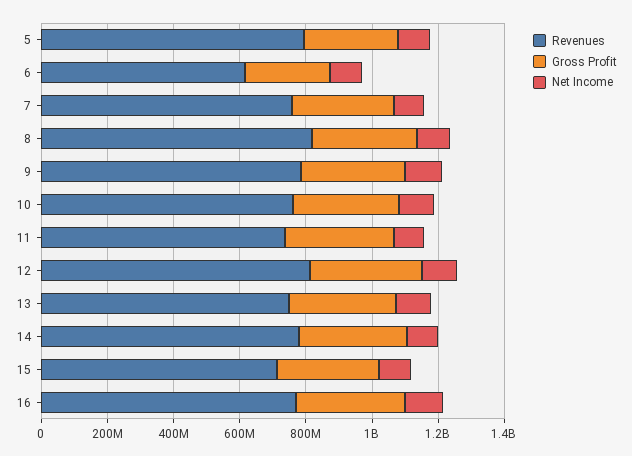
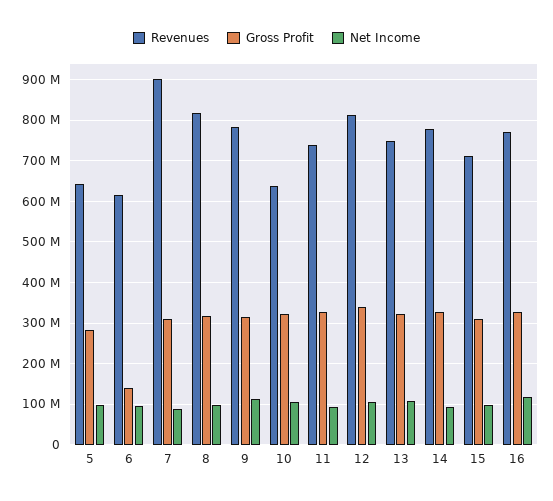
Revenues, 5: 800000000 -> 640000000
Gross Profit, 6: 250000000 -> 140000000
Revenues, 7: 750000000 -> 900000000
Revenues, 10: 750000000 -> 640000000

